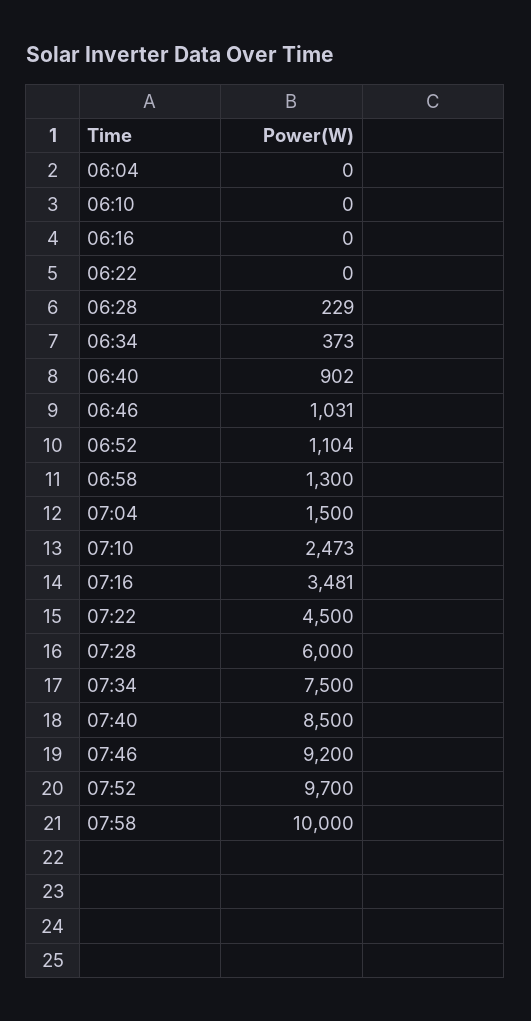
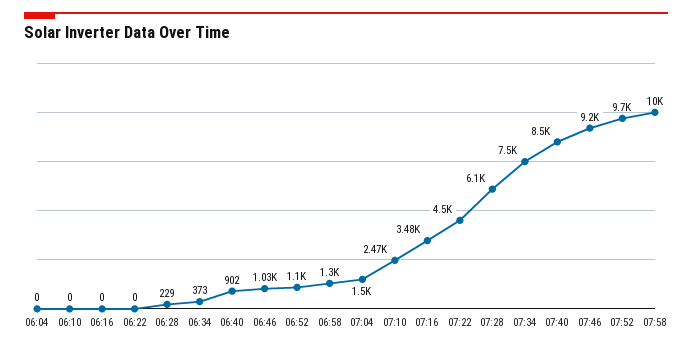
07:28: 6000 -> 6100

